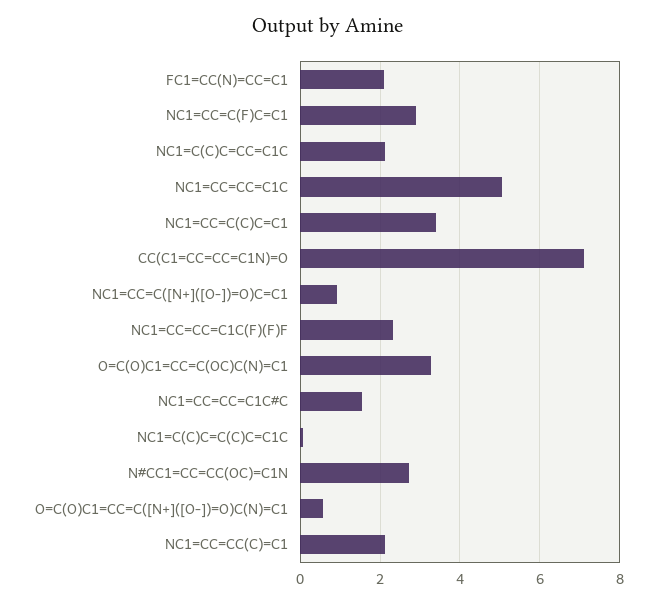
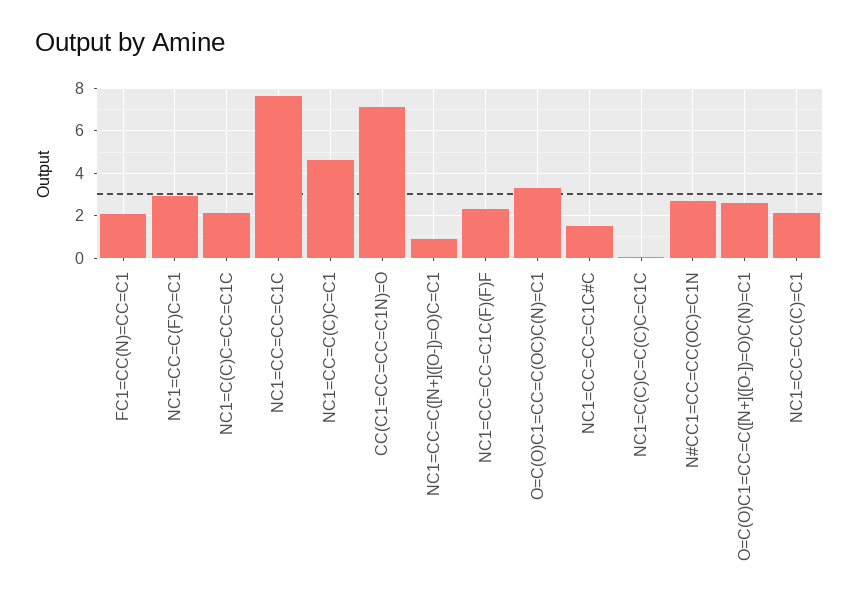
NC1=CC=CC=C1C: 5 -> 7.5
NC1=CC=C(C)C=C1: 3.4 -> 4.5
O=C(O)C1=CC=C([N+]([O-])=O)C(N)=C1: 0.6 -> 2.5

